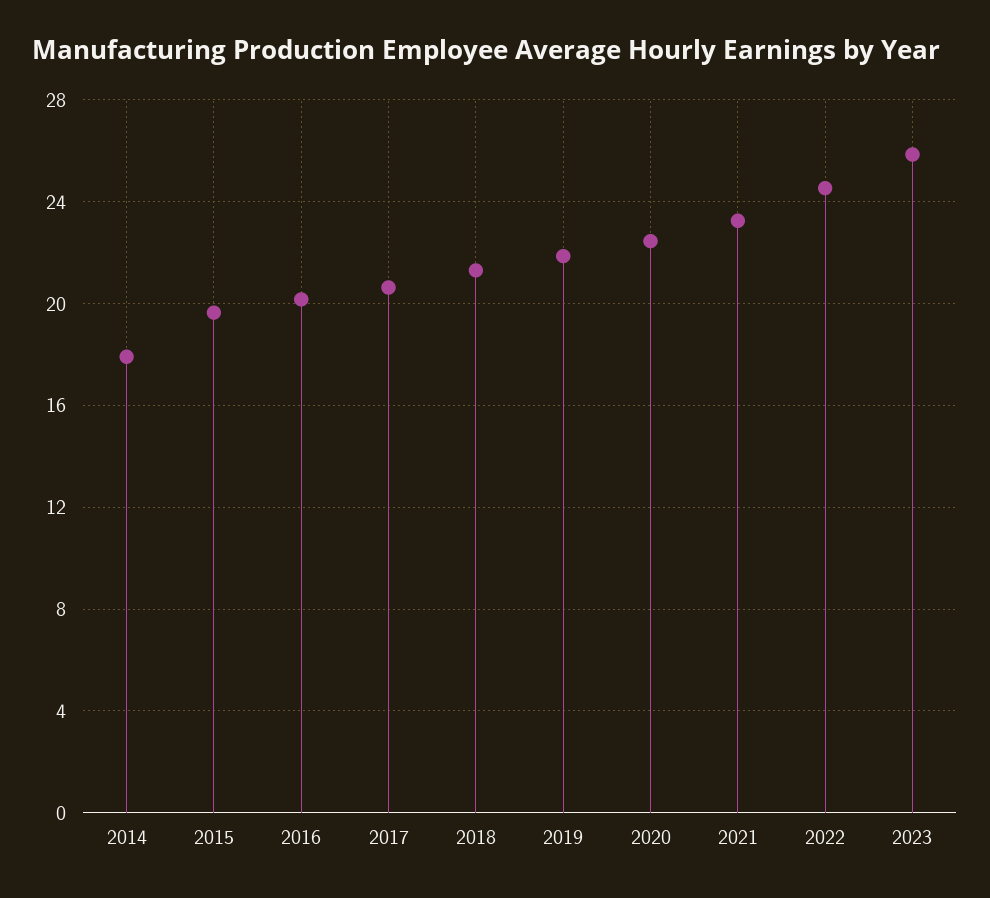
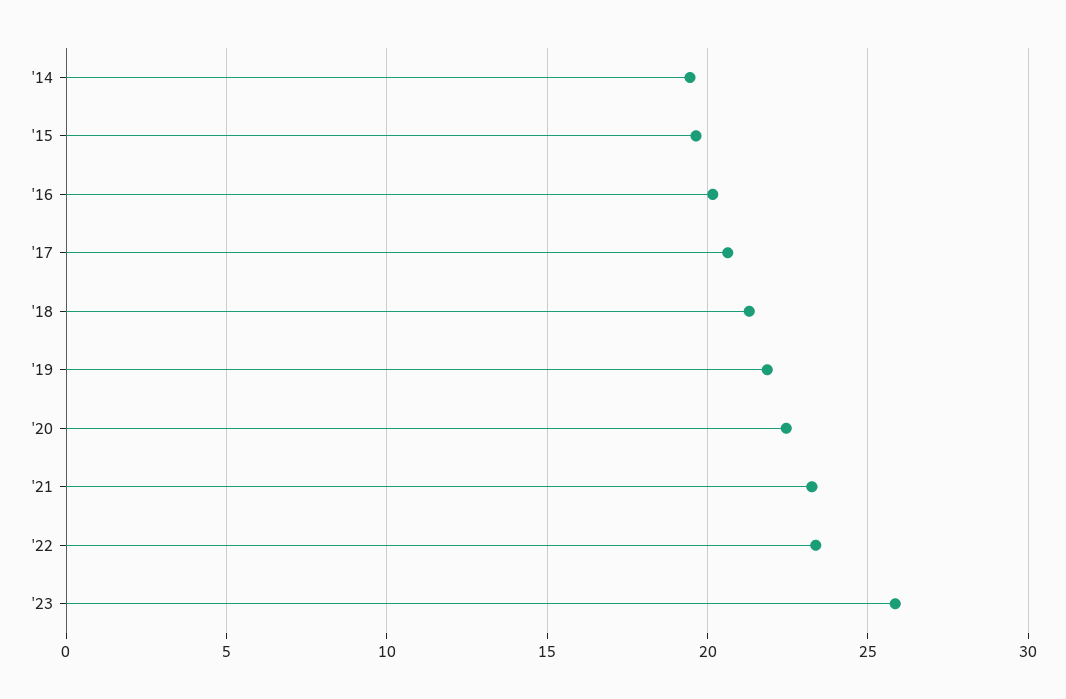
2014: 18 -> 19.5
2022: 24.5 -> 23.5

